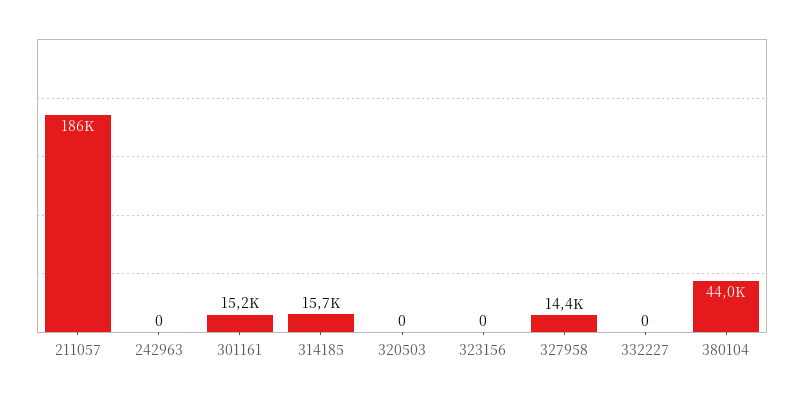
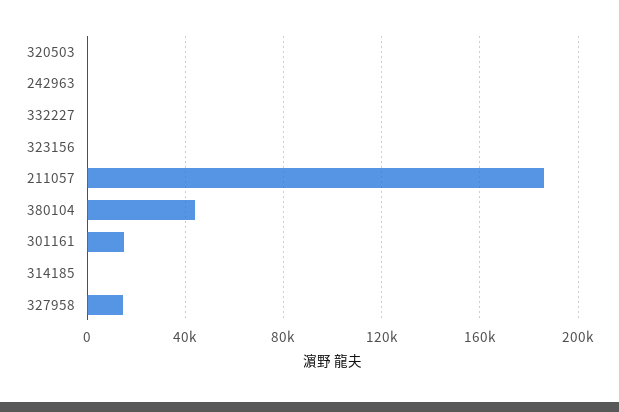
314185: 15700 -> 0

